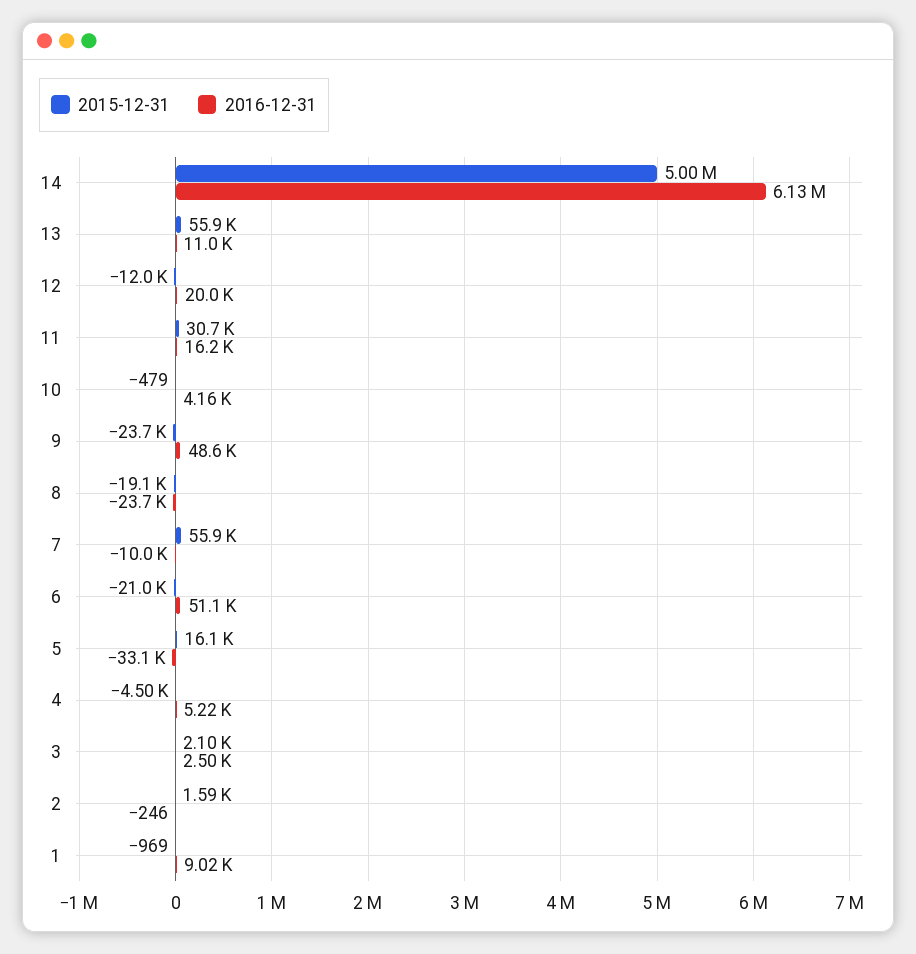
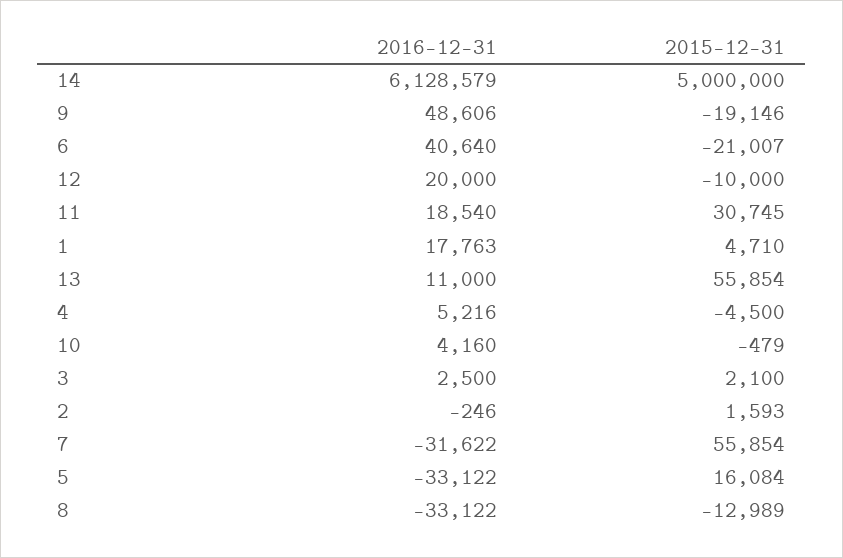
2015-12-31, 12: -12000 -> -10000
2016-12-31, 11: 16200 -> 18540
2015-12-31, 9: -23700 -> -19146
2015-12-31, 8: -19100 -> -12989
2016-12-31, 8: -23700 -> -33122
2016-12-31, 7: -10000 -> -31622
2016-12-31, 6: 51100 -> 40640
2015-12-31, 1: -969 -> 4710
2016-12-31, 1: 9020 -> 17763

